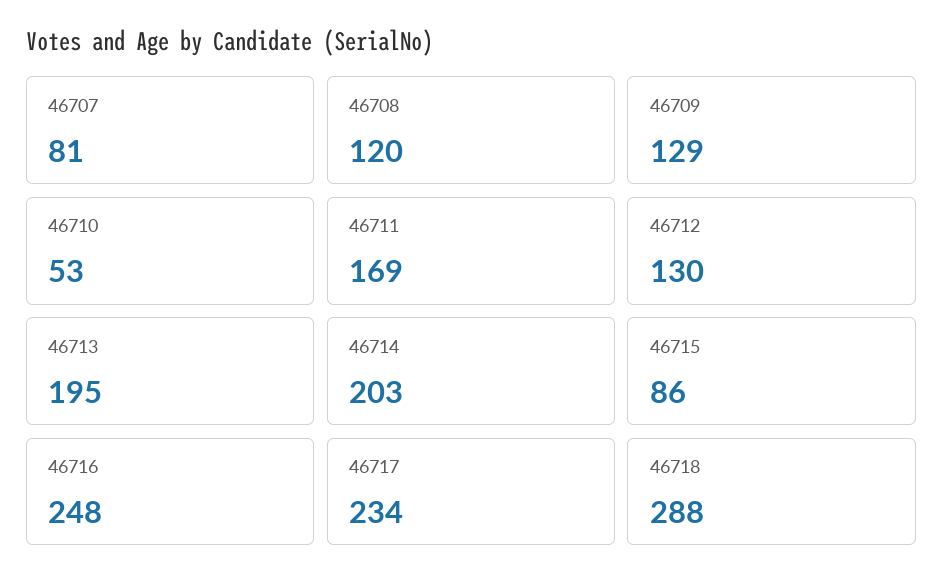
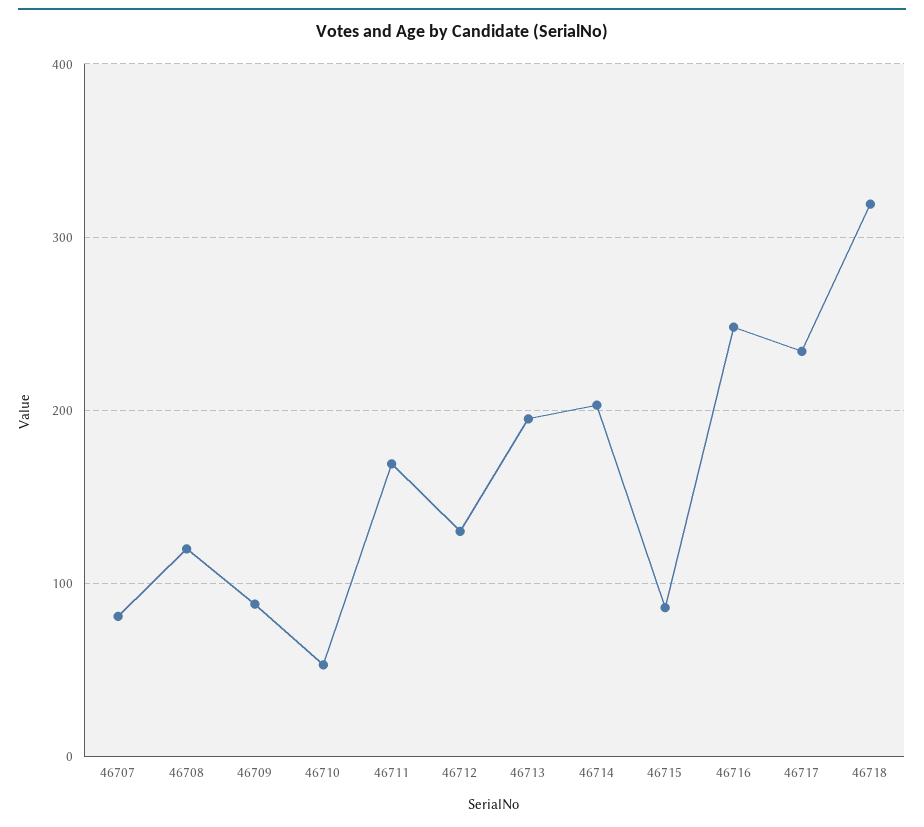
46709: 129 -> 90
46718: 288 -> 320

